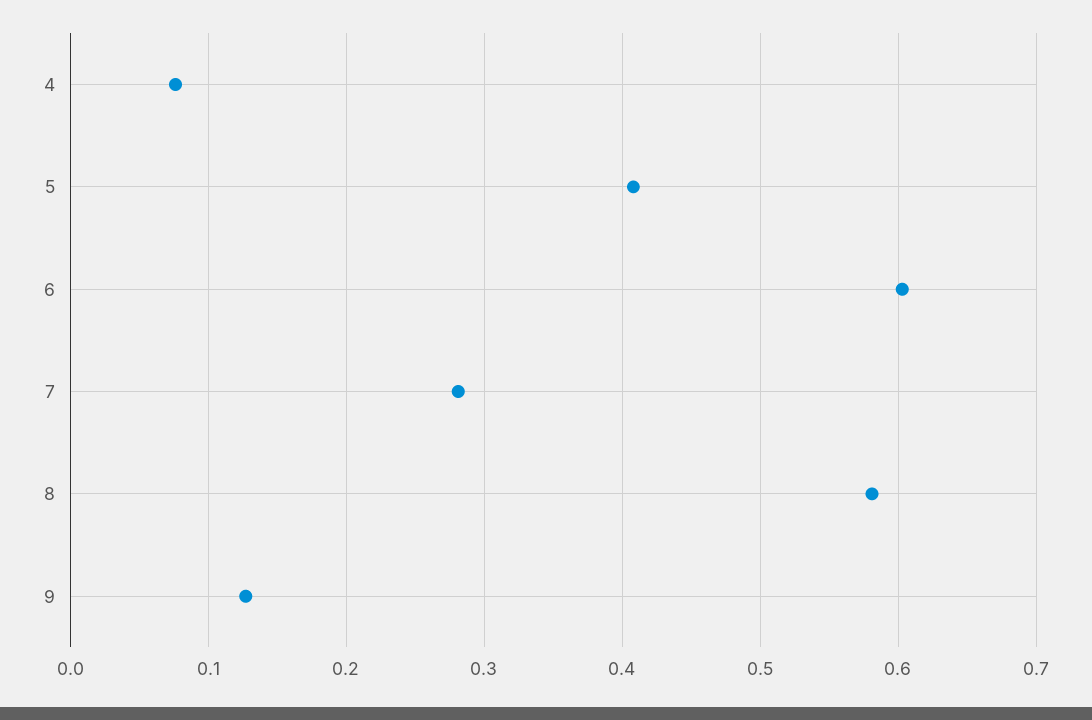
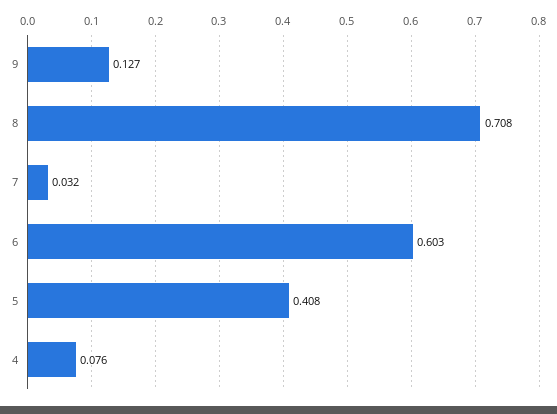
7: 0.28 -> 0.032
8: 0.58 -> 0.708

